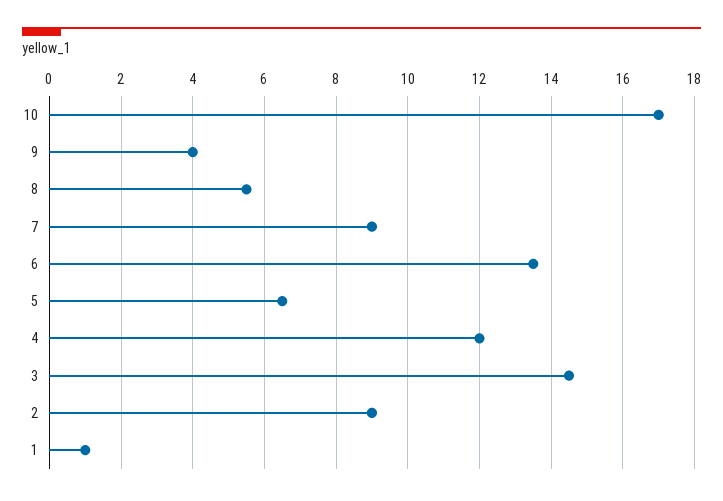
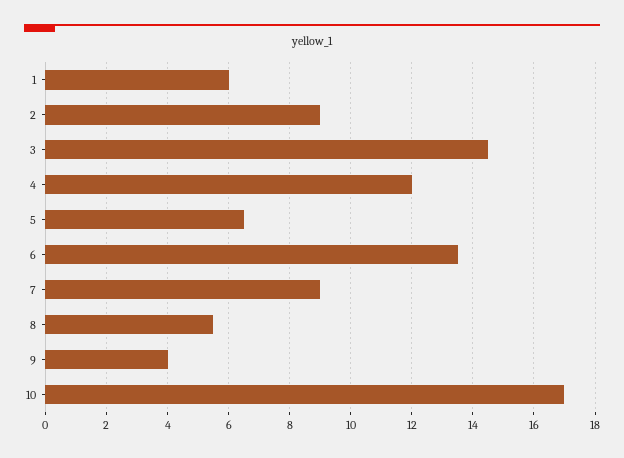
1: 1 -> 6

